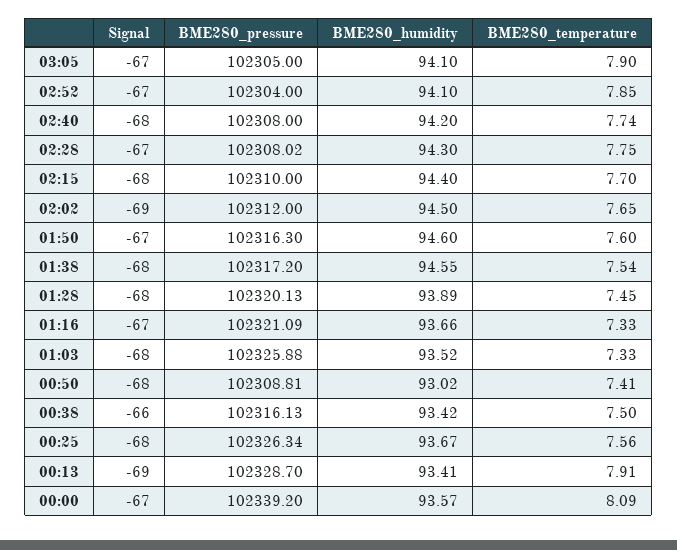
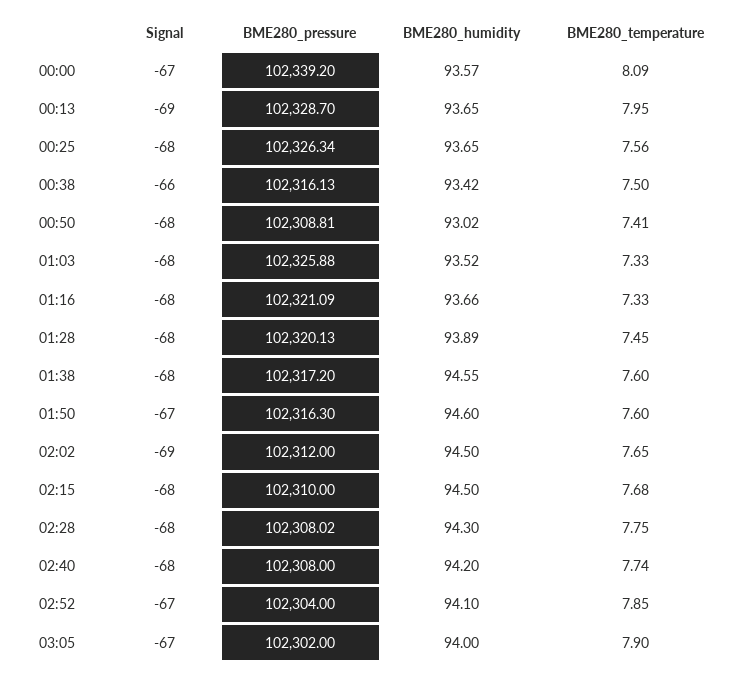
BME280_pressure, 03:05: 102305 -> 102302
BME280_humidity, 03:05: 94.1 -> 94
Signal, 02:28: -67 -> -68
BME280_humidity, 02:15: 94.4 -> 94.5
BME280_temperature, 02:15: 7.7 -> 7.68
BME280_temperature, 01:38: 7.54 -> 7.6
Signal, 01:16: -67 -> -68
BME280_humidity, 00:25: 93.67 -> 93.65
BME280_humidity, 00:13: 93.41 -> 93.65
BME280_temperature, 00:13: 7.91 -> 7.95

